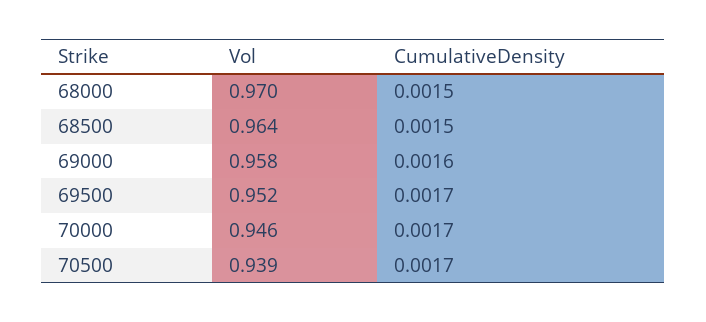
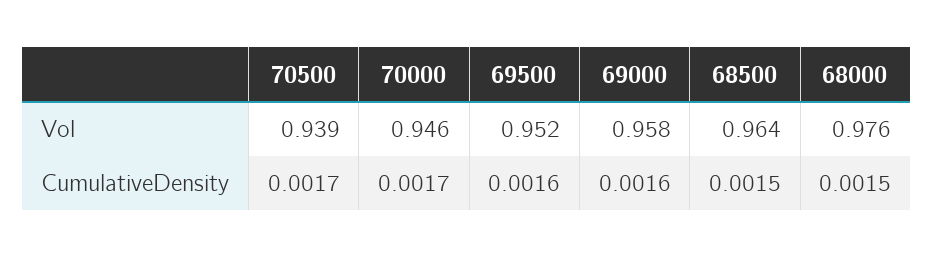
Vol, 68000: 0.97 -> 0.976
CumulativeDensity, 69500: 0.0017 -> 0.0016

